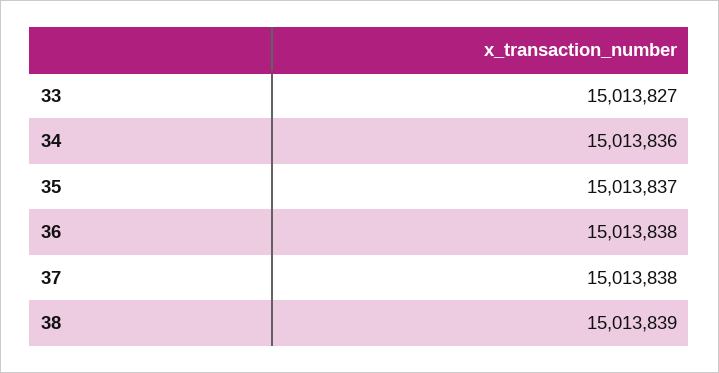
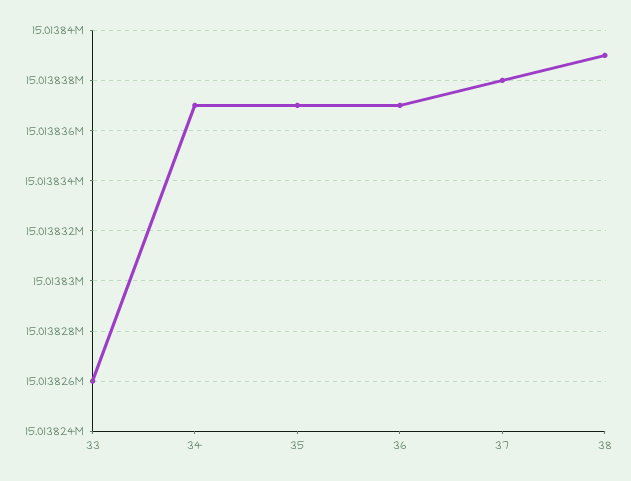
33: 15013827 -> 15013826
34: 15013836 -> 15013837
36: 15013838 -> 15013837

